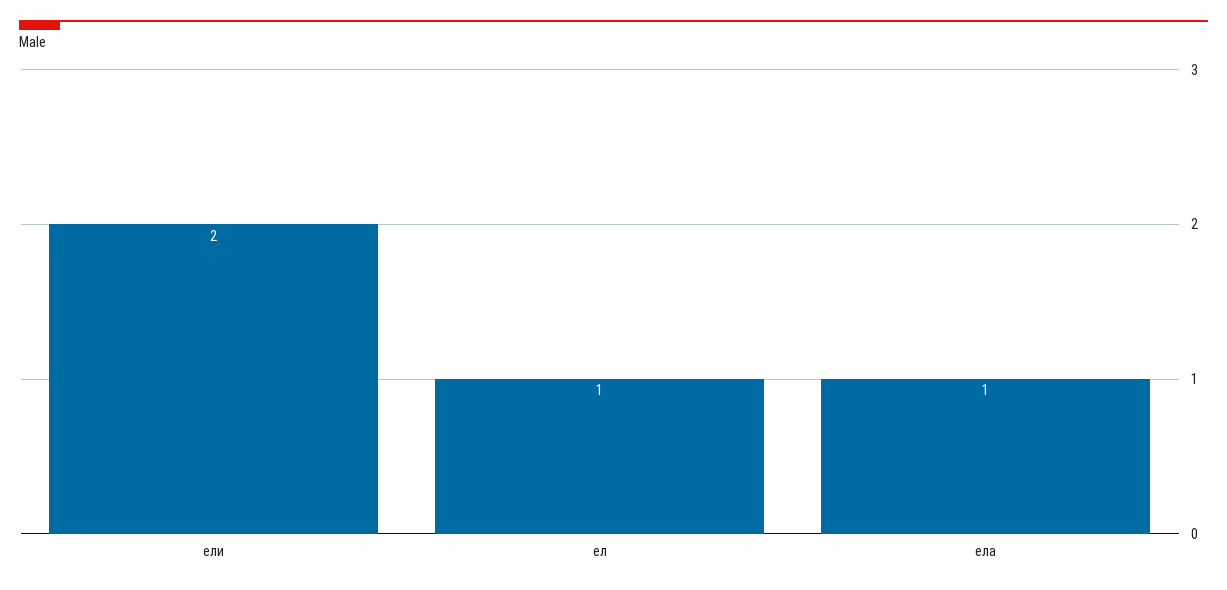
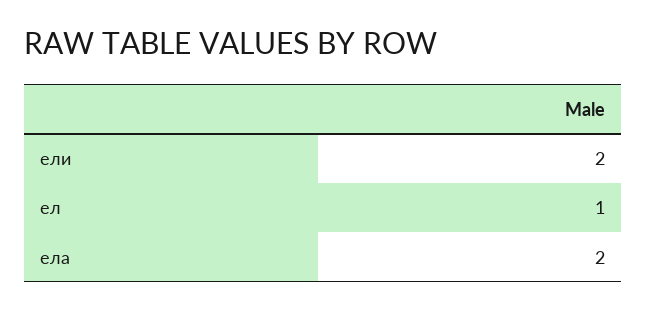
ела: 1 -> 2

